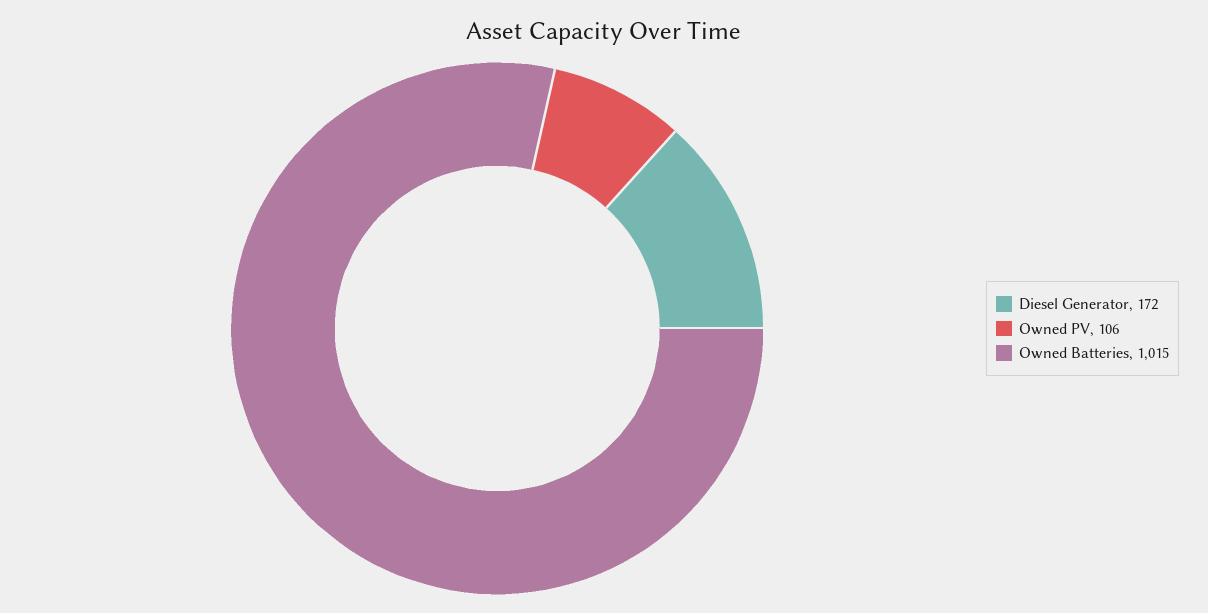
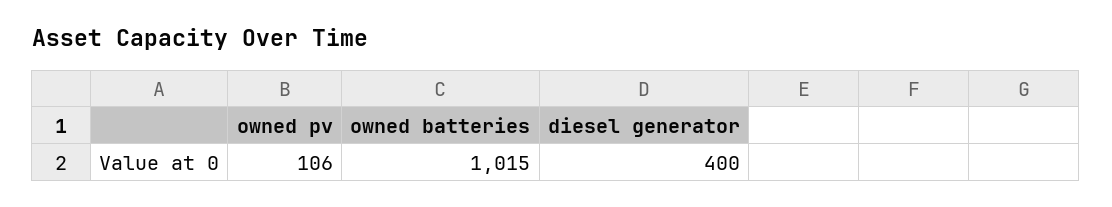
Diesel Generator: 172 -> 400

